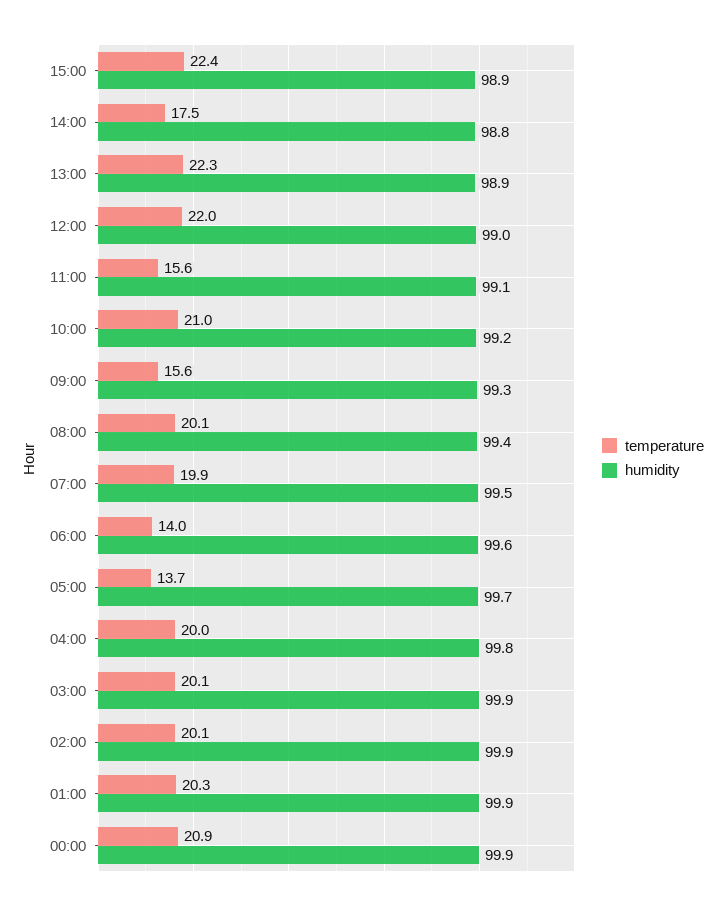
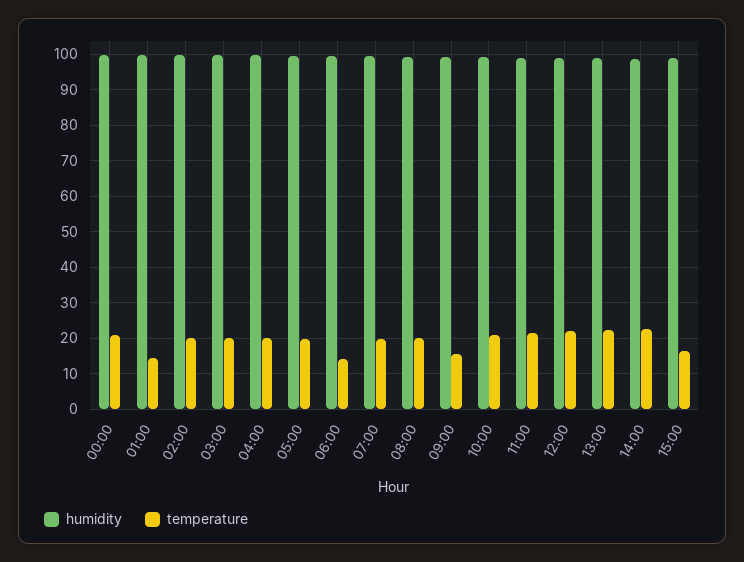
temperature, 15:00: 22.4 -> 16
temperature, 14:00: 17.5 -> 22
temperature, 11:00: 15.6 -> 22
temperature, 05:00: 13.7 -> 20
temperature, 01:00: 20.3 -> 14

